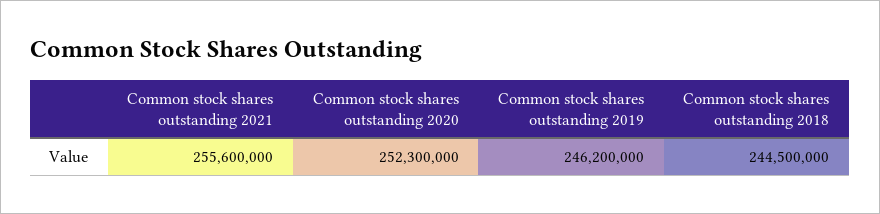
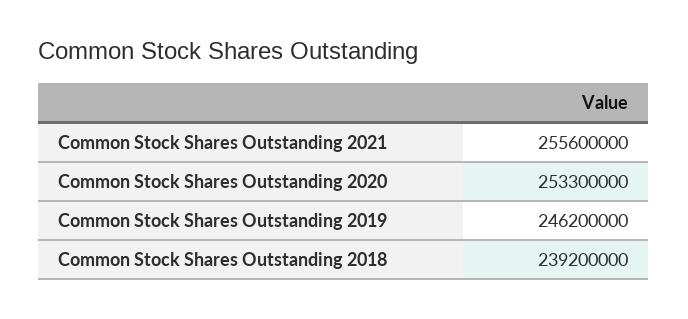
Common stock shares outstanding 2020: 252300000 -> 253300000
Common stock shares outstanding 2018: 244500000 -> 239200000

